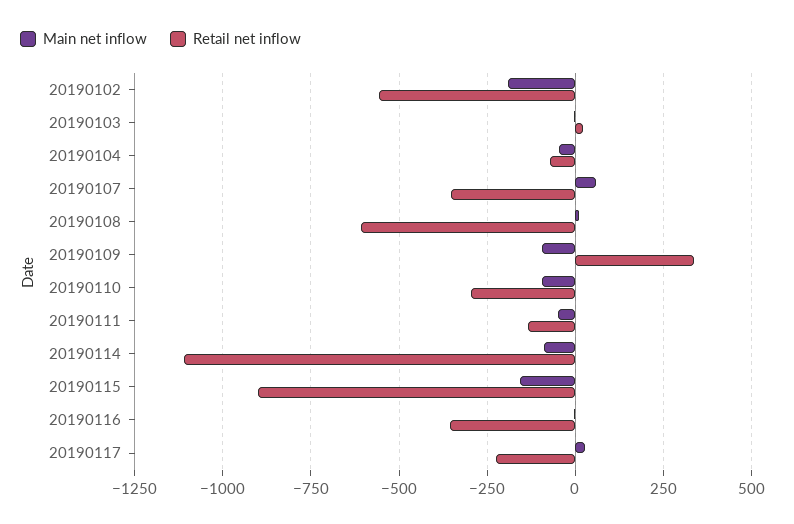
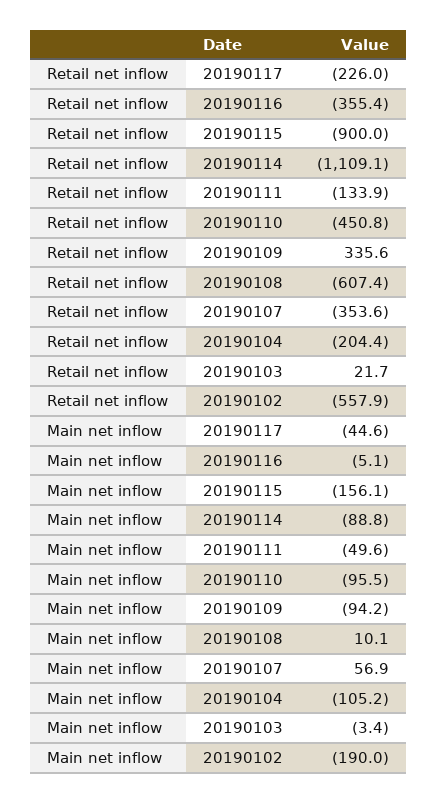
Main net inflow, 20190104: -50 -> -105.2
Retail net inflow, 20190104: -75 -> -204.4
Retail net inflow, 20190110: -300 -> -450.8
Main net inflow, 20190117: 25 -> -44.6

